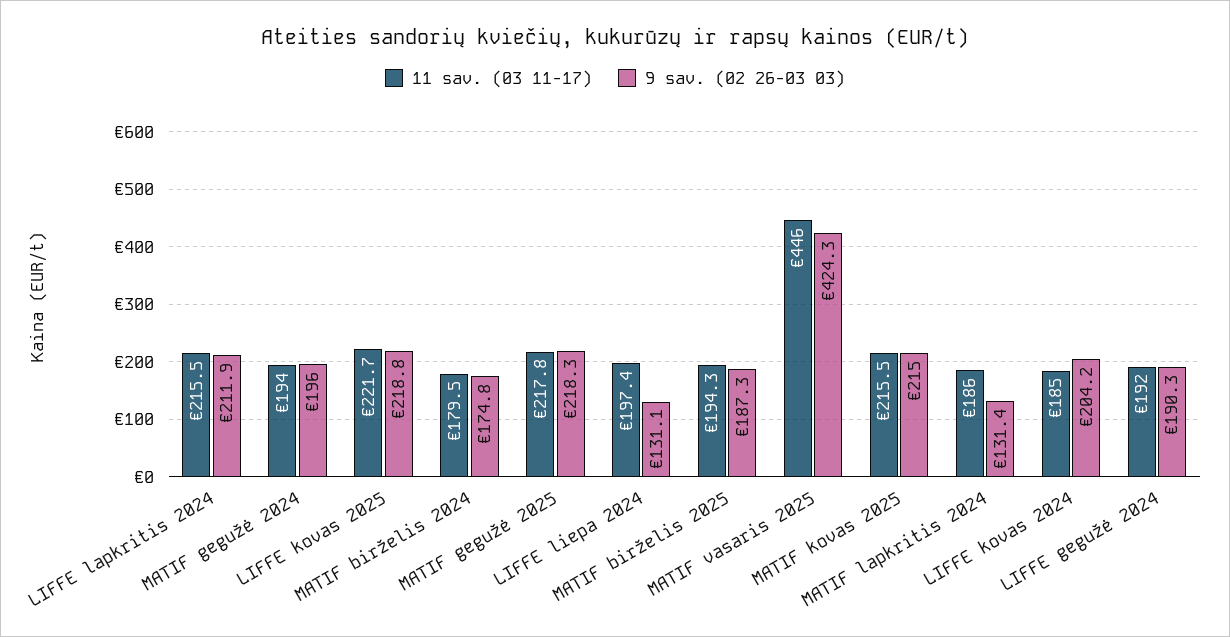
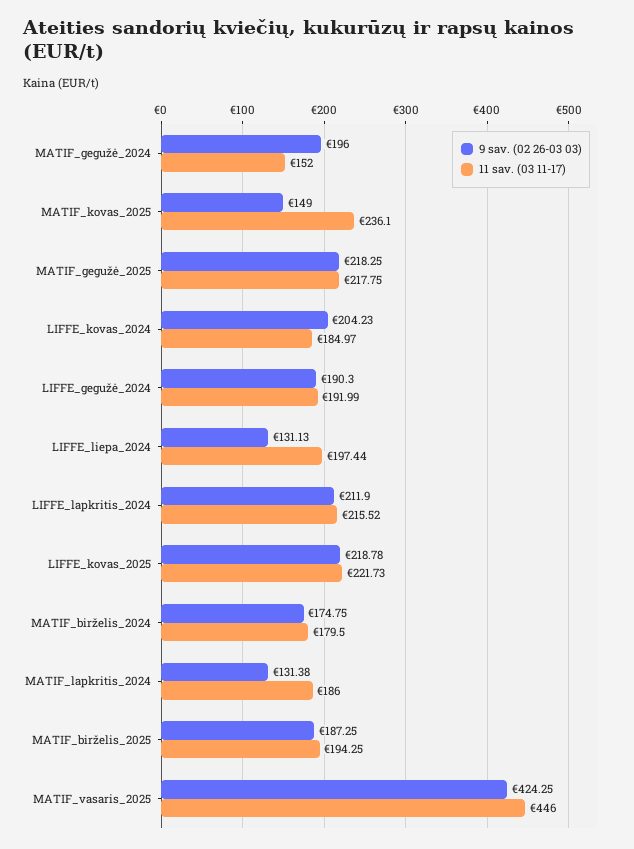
11 sav. (03 11-17), MATIF gegužė 2024: 194 -> 152
11 sav. (03 11-17), MATIF kovas 2025: 215.5 -> 236.1
9 sav. (02 26-03 03), MATIF kovas 2025: 215 -> 149

